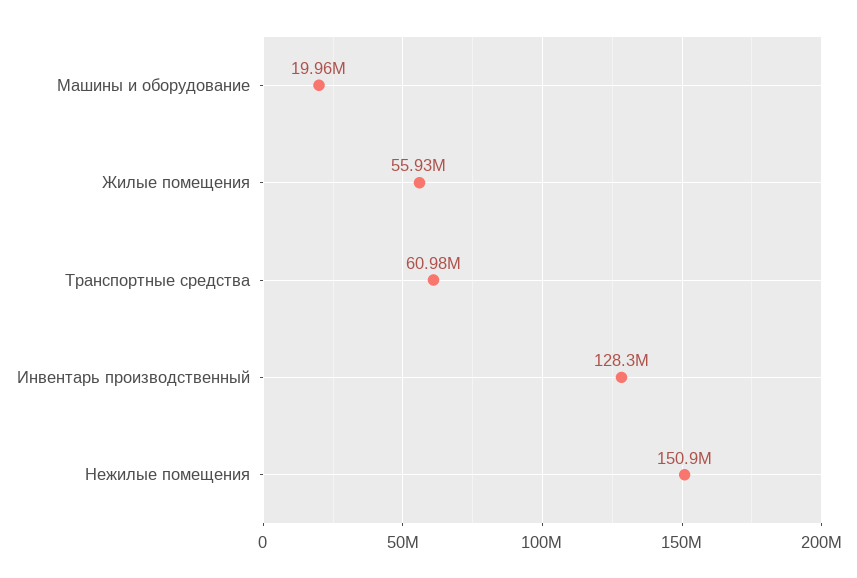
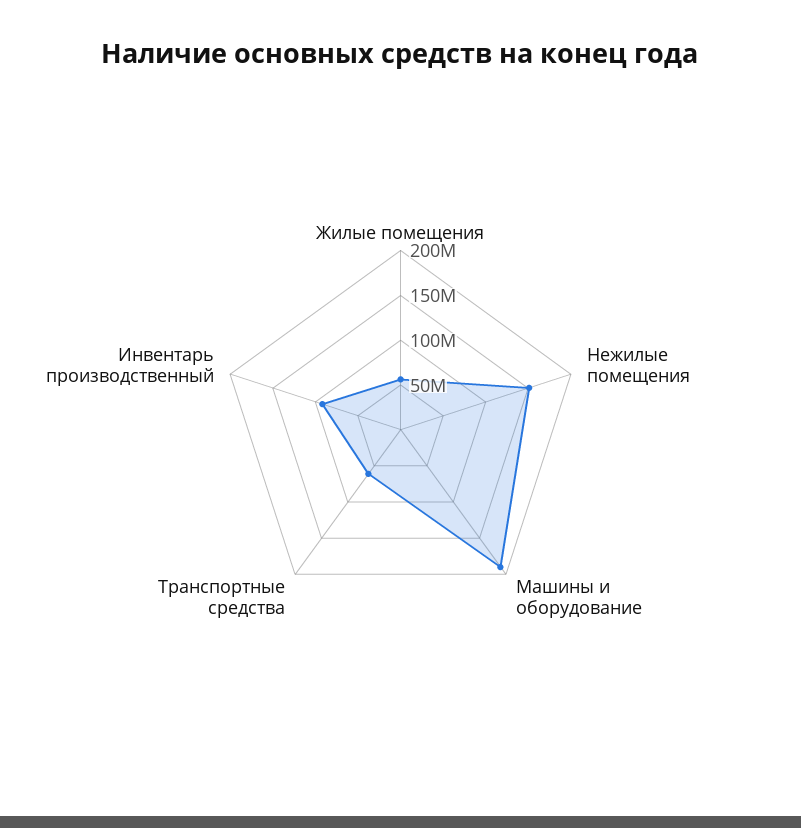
Машины и оборудование: 19960000 -> 190000000
Инвентарь производственный: 128300000 -> 90000000

